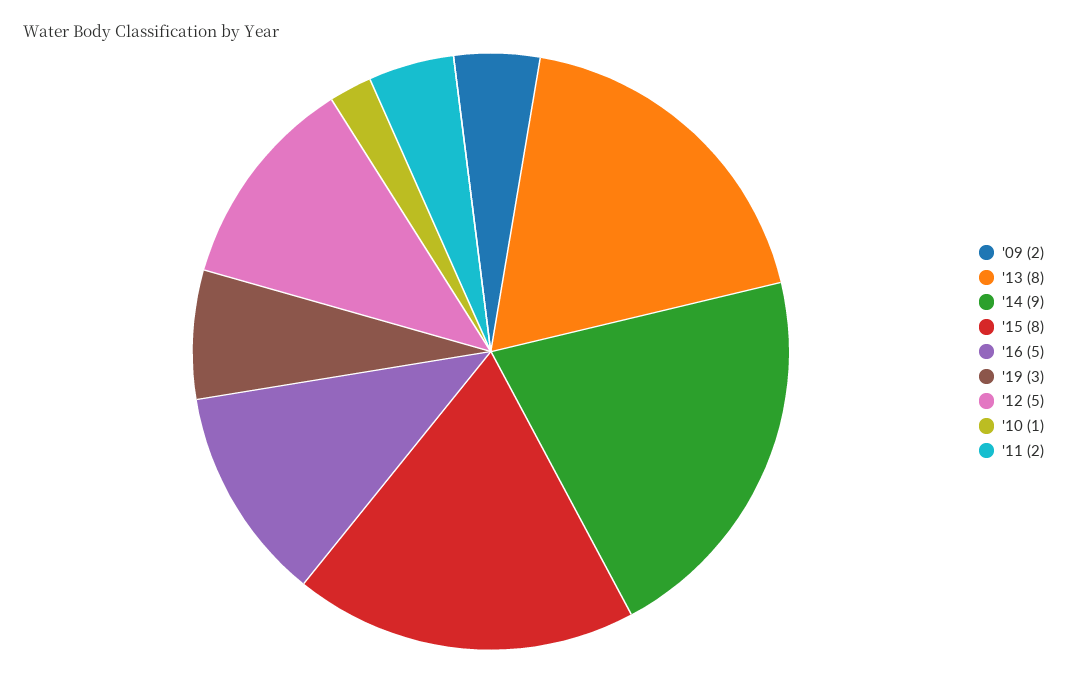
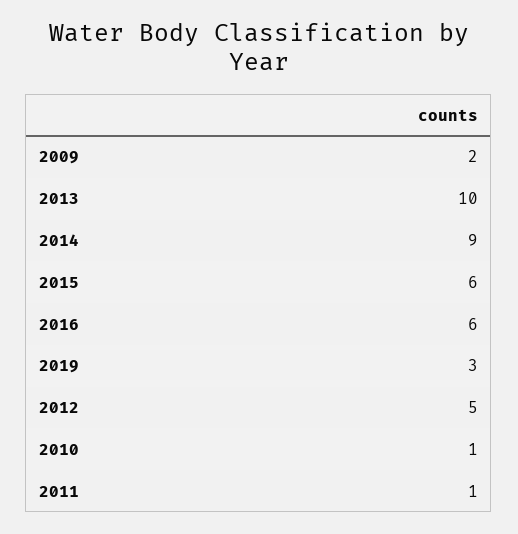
'13: 8 -> 10
'15: 8 -> 6
'16: 5 -> 6
'11: 2 -> 1

